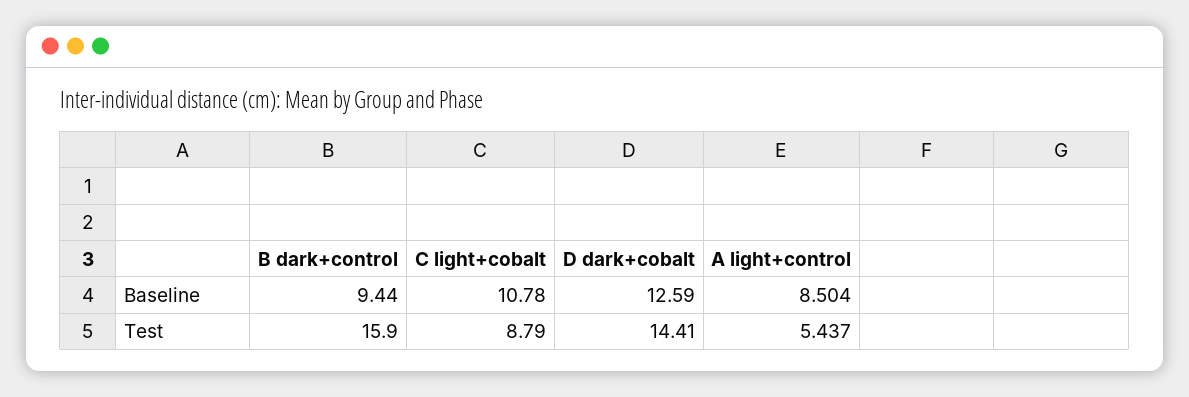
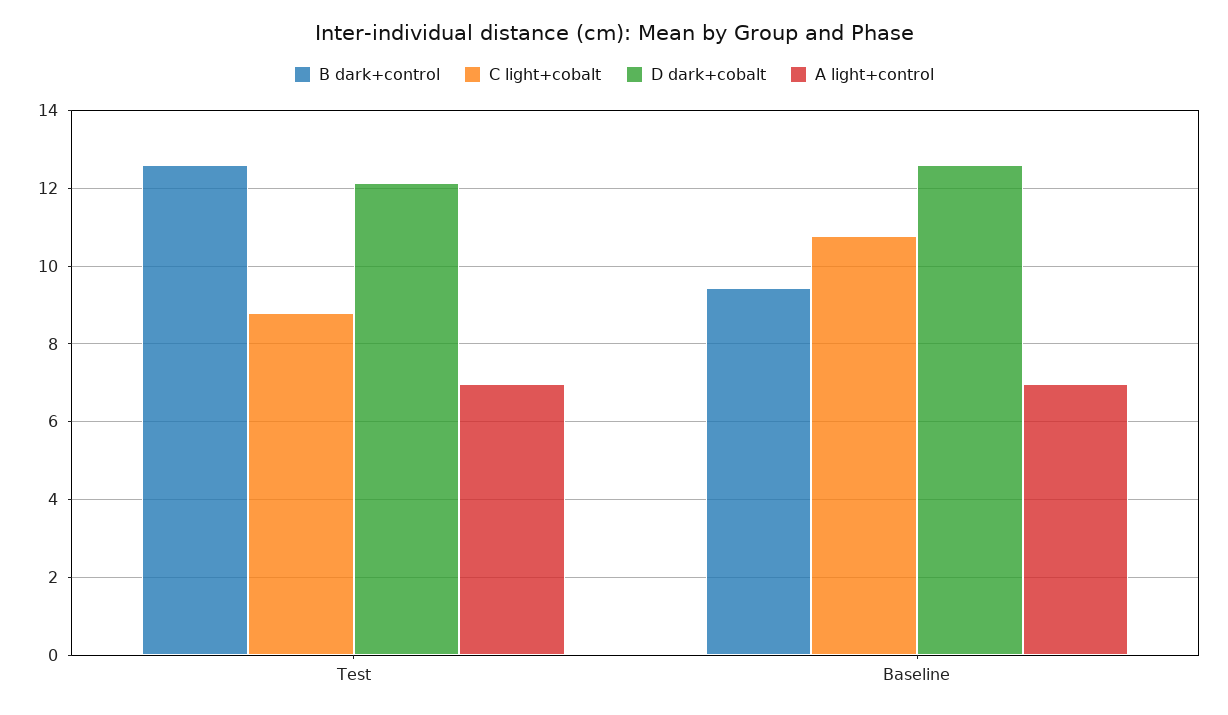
A light+control, Baseline: 8.504 -> 7
B dark+control, Test: 15.9 -> 12.6
D dark+cobalt, Test: 14.41 -> 12.2
A light+control, Test: 5.437 -> 7

